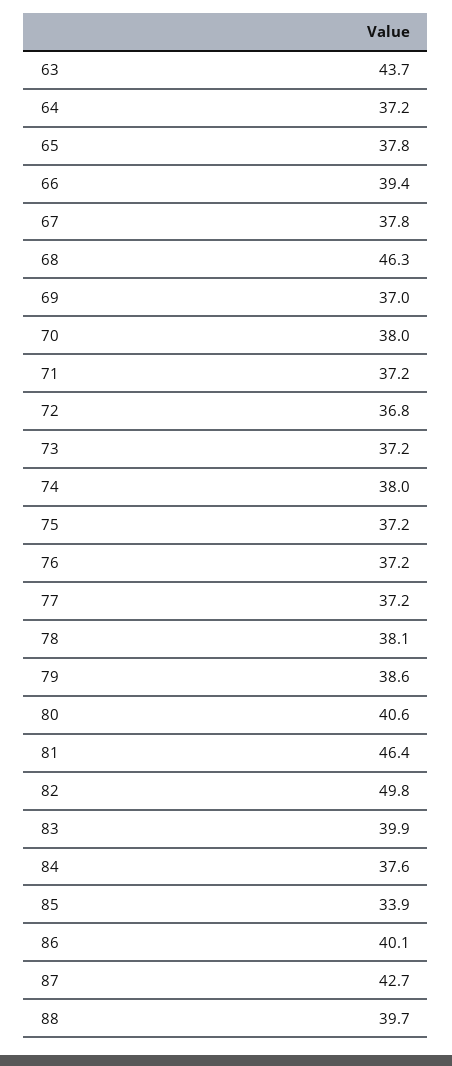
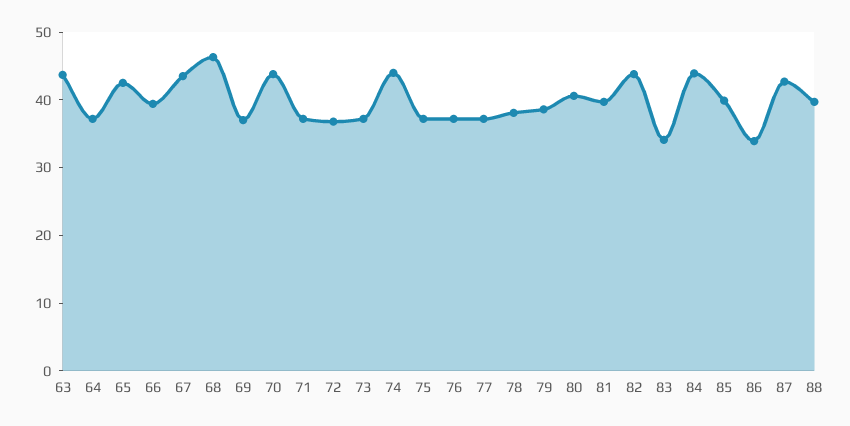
65: 37.8 -> 42
67: 37.8 -> 44
70: 38 -> 44
74: 38 -> 44
81: 46.4 -> 40
82: 49.8 -> 44
83: 39.9 -> 34
84: 37.6 -> 44
85: 33.9 -> 40
86: 40.1 -> 34

